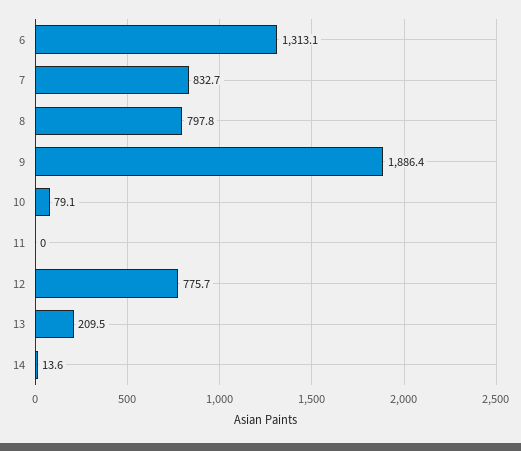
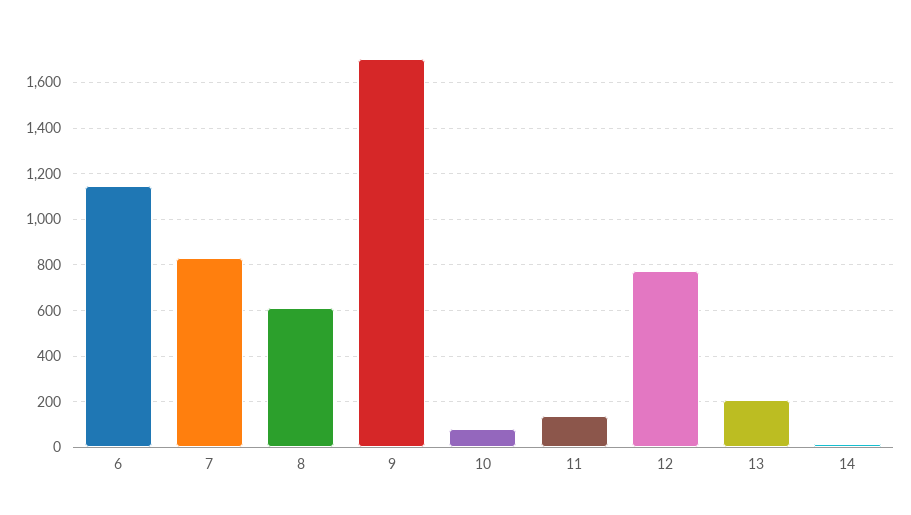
6: 1313.1 -> 1150
8: 797.8 -> 600
9: 1886.4 -> 1700
11: 0 -> 150

